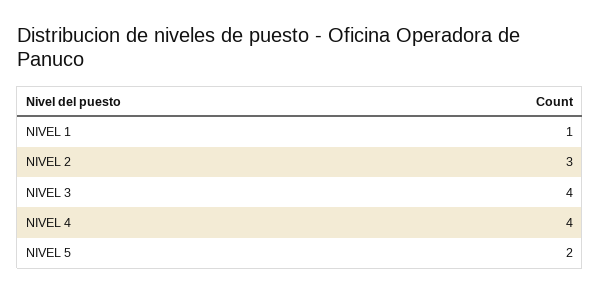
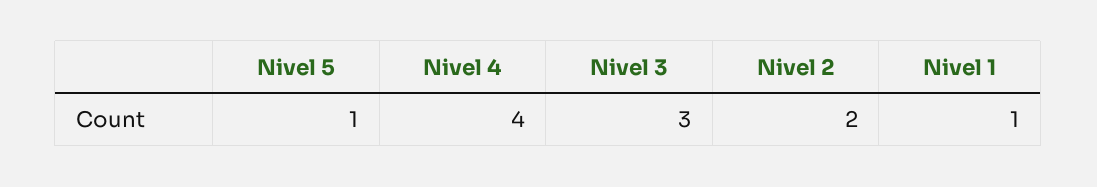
NIVEL 2: 3 -> 2
NIVEL 3: 4 -> 3
NIVEL 5: 2 -> 1

